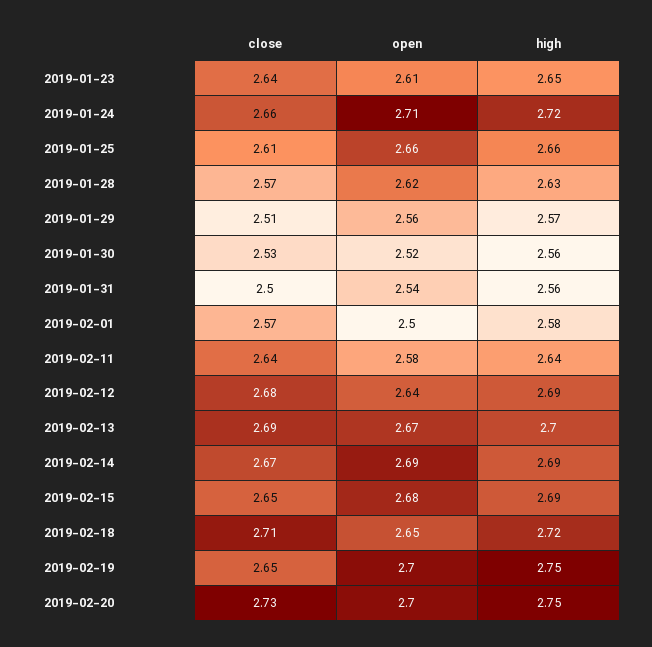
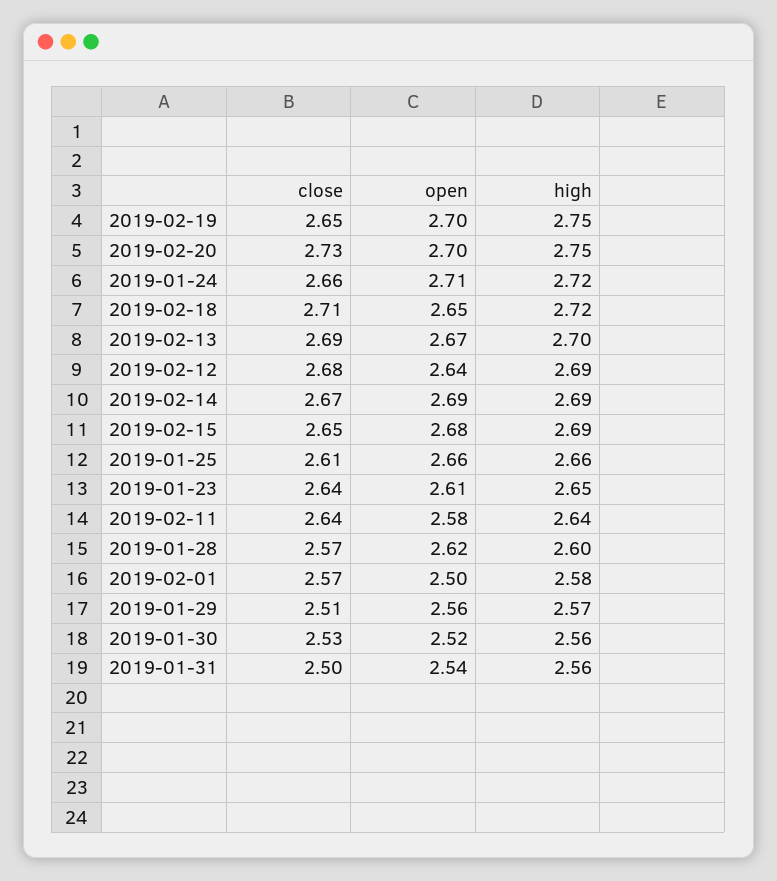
high, 2019-01-28: 2.63 -> 2.6

